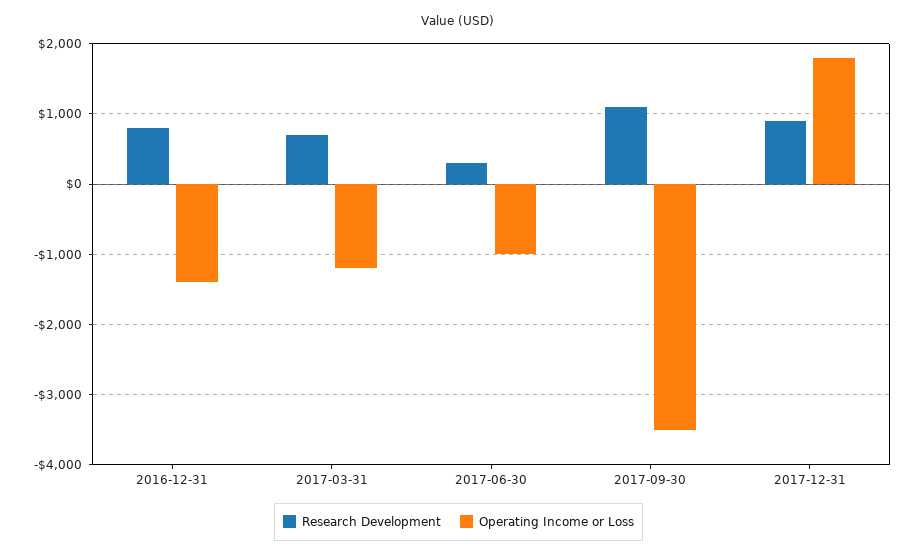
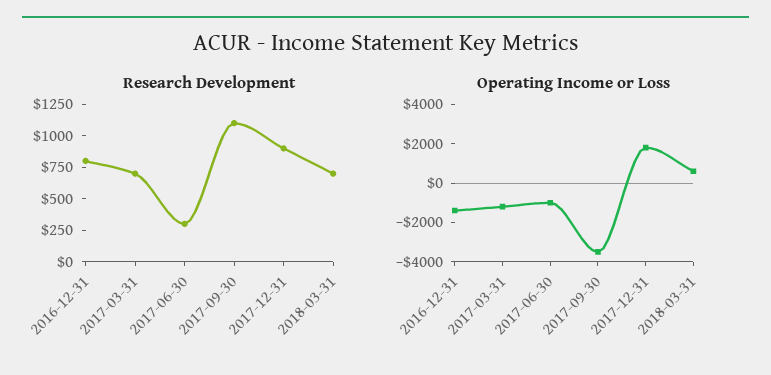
Research Development, 2018-03-31: none -> 750
Operating Income or Loss, 2018-03-31: none -> 500

